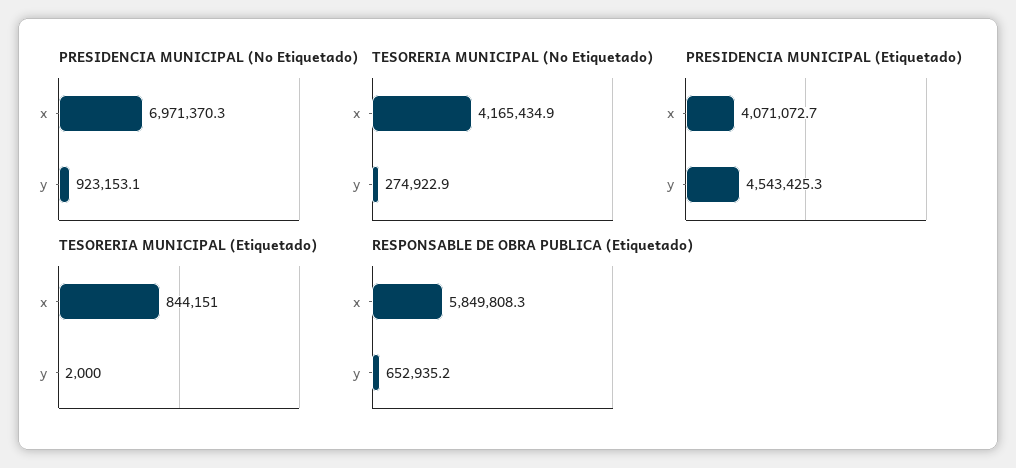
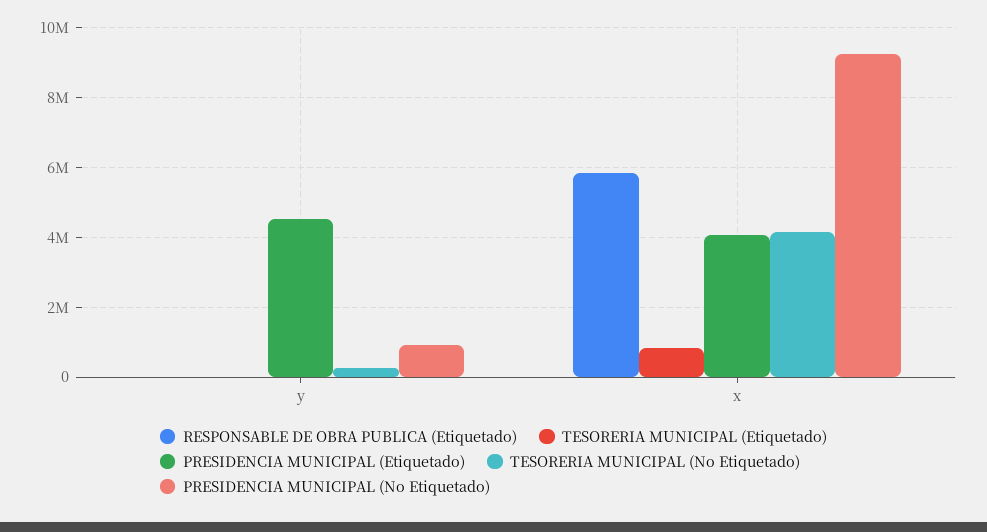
PRESIDENCIA MUNICIPAL (No Etiquetado), x: 6971370.3 -> 9200000
RESPONSABLE DE OBRA PUBLICA (Etiquetado), y: 652935.2 -> 0

